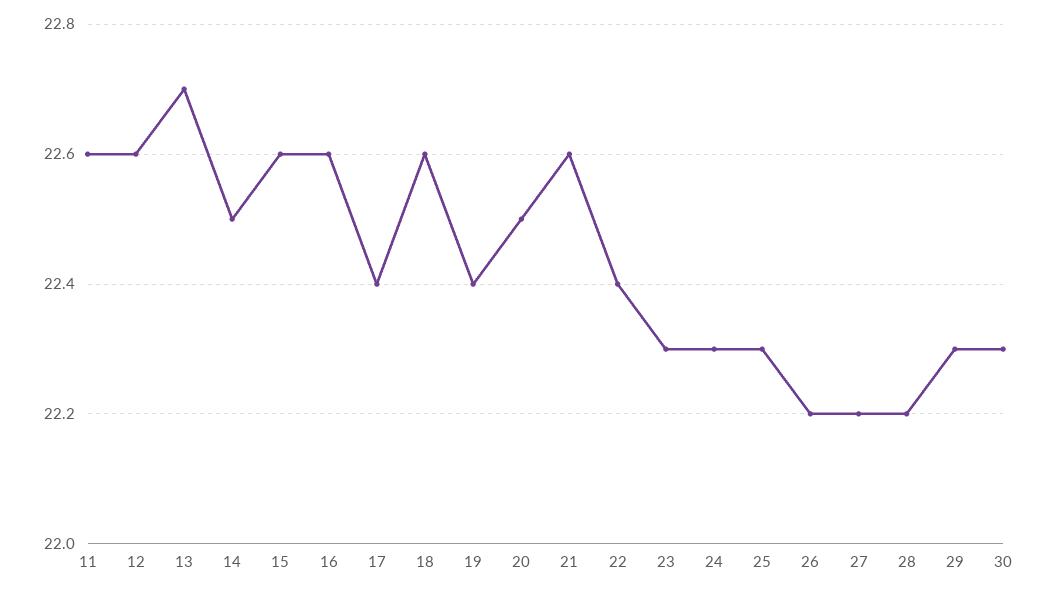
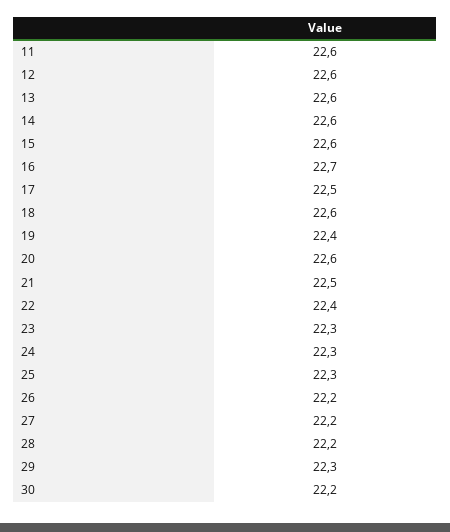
13: 22.7 -> 22.6
14: 22.5 -> 22.6
16: 22.6 -> 22.7
17: 22.4 -> 22.5
20: 22.5 -> 22.6
21: 22.6 -> 22.5
30: 22.3 -> 22.2

